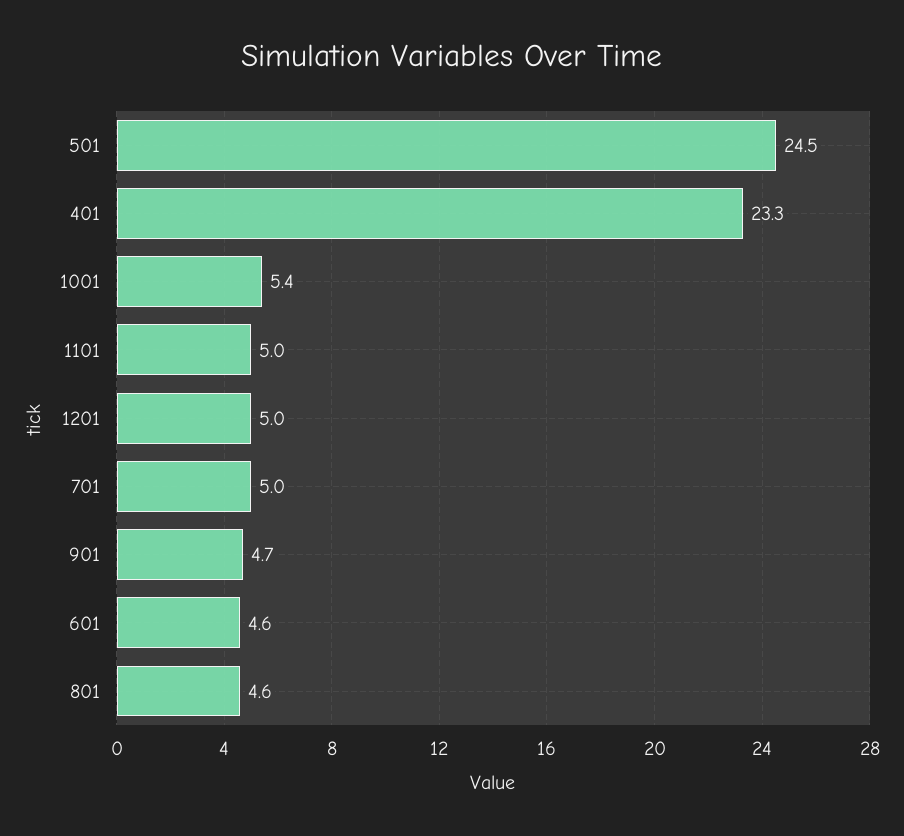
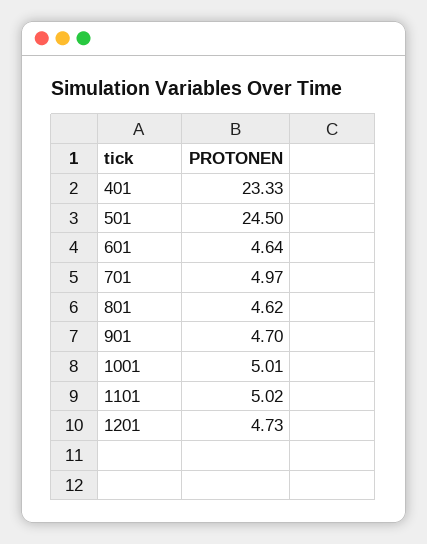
1001: 5.4 -> 5.01
1201: 5 -> 4.73

